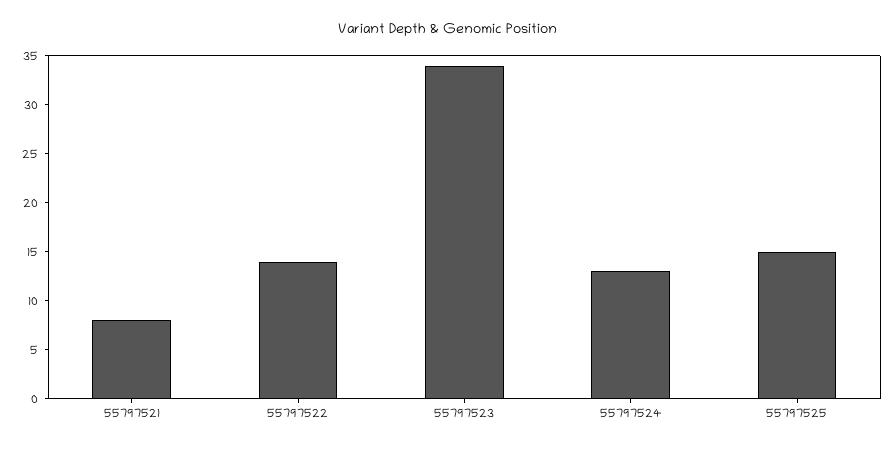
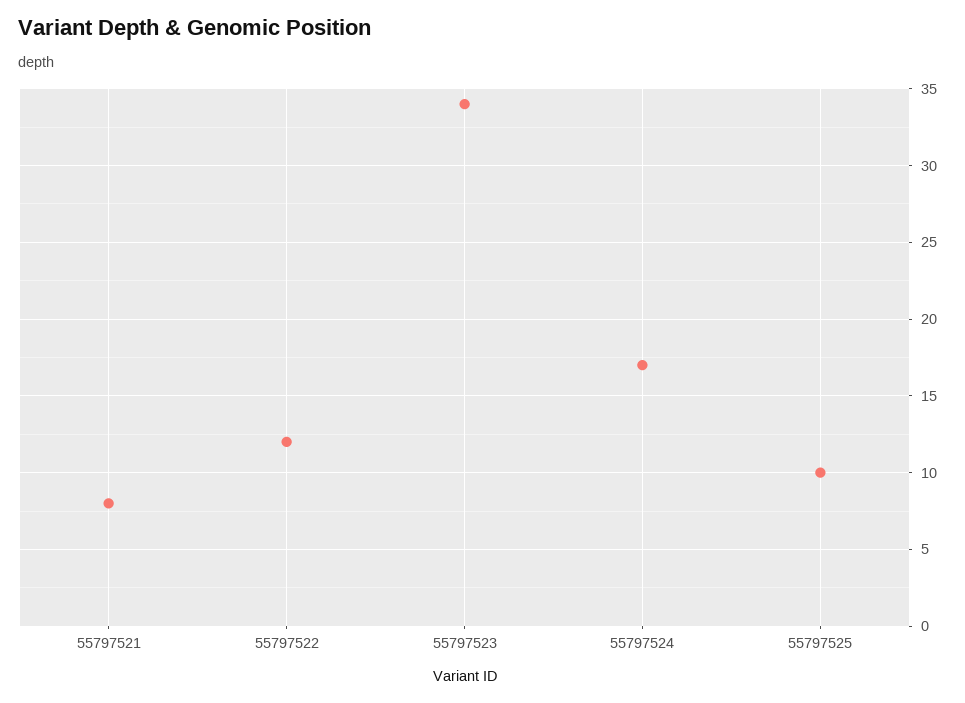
55797522: 14 -> 12
55797524: 13 -> 17
55797525: 15 -> 10

